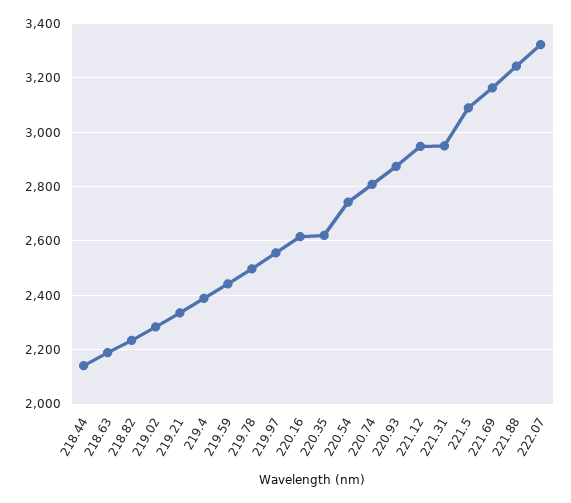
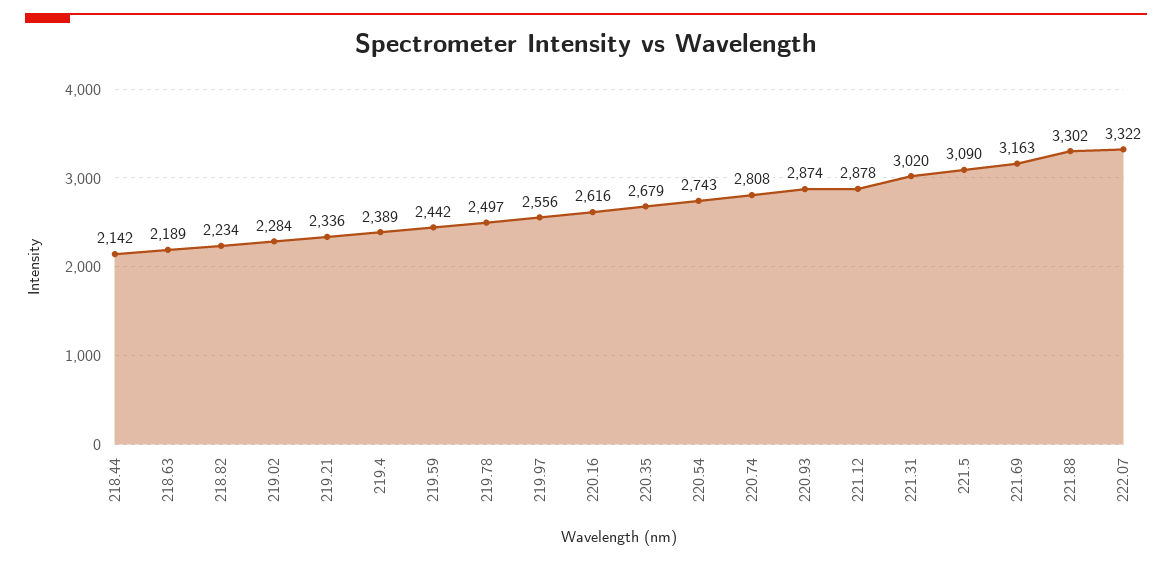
220.35: 2625 -> 2679
221.12: 2950 -> 2878
221.31: 2950 -> 3020
221.88: 3250 -> 3302

